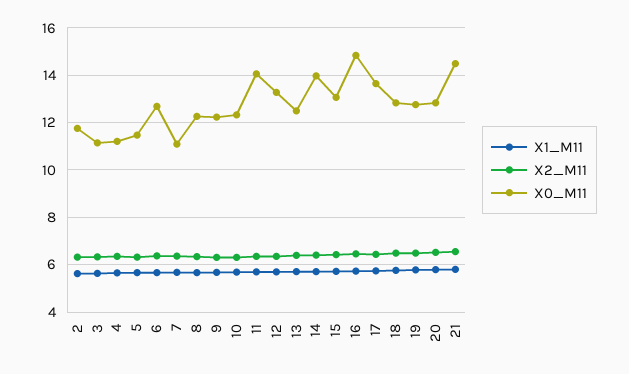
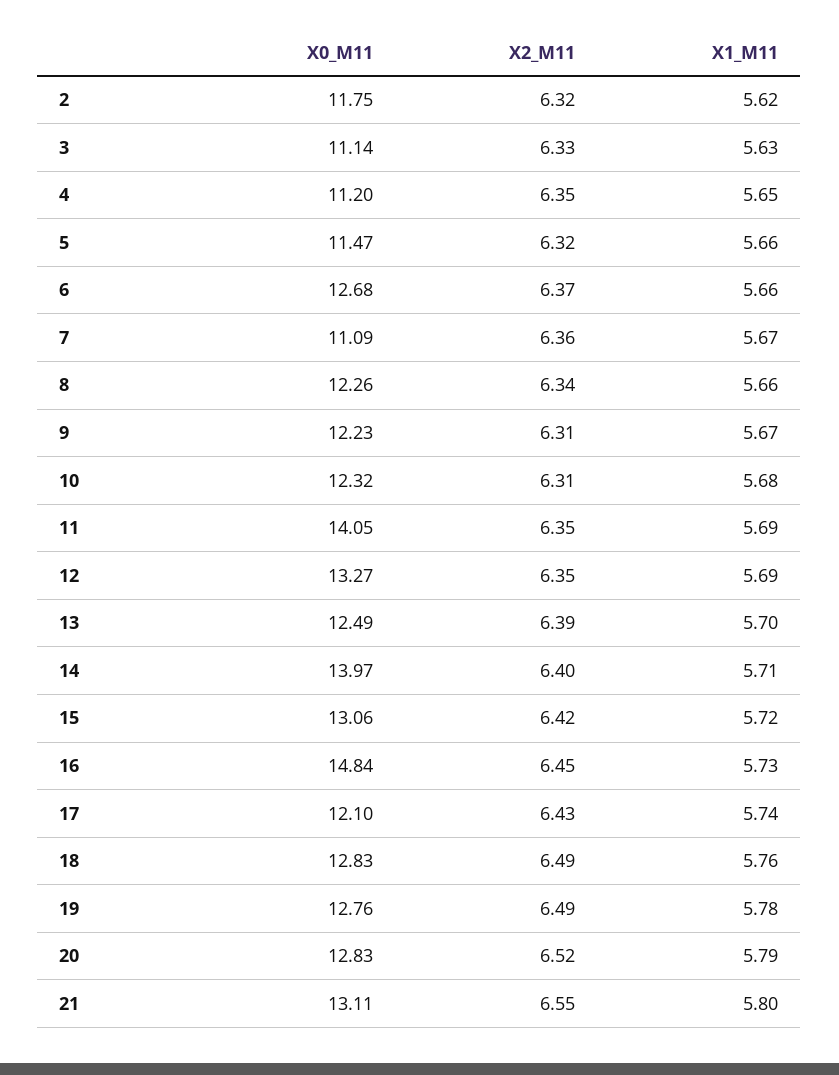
X0_M11, 17: 13.5 -> 12.1
X0_M11, 21: 14.5 -> 13.11

